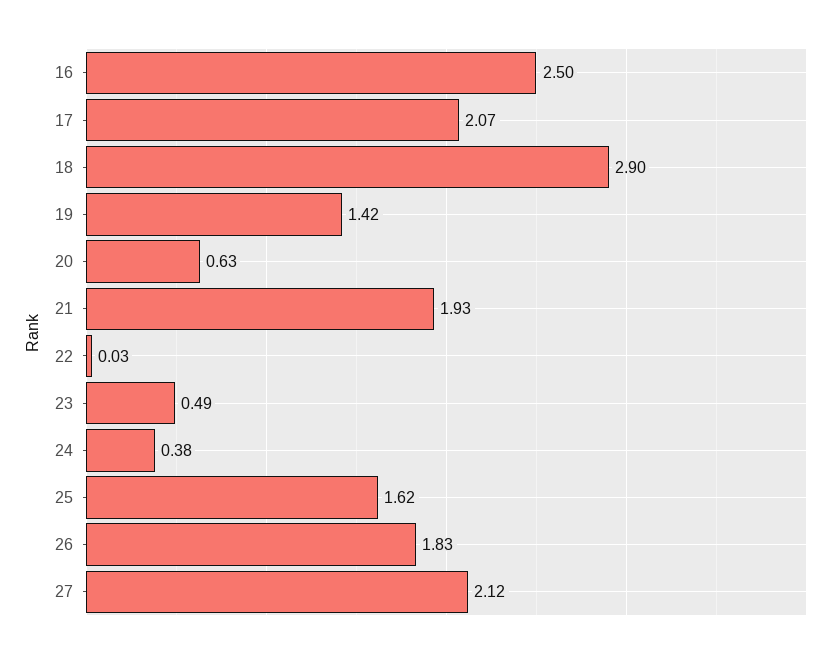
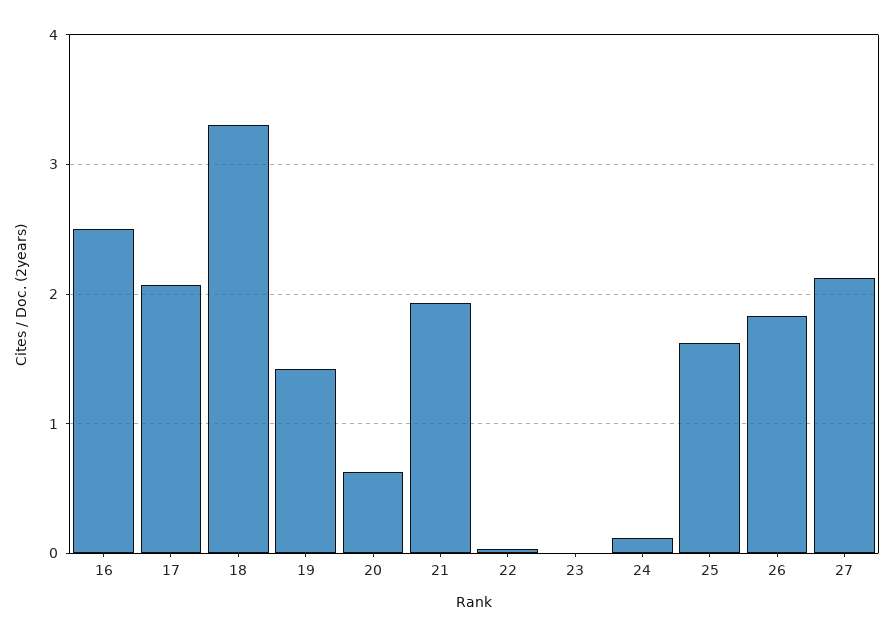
18: 2.9 -> 3.3
23: 0.49 -> 0
24: 0.38 -> 0.1

